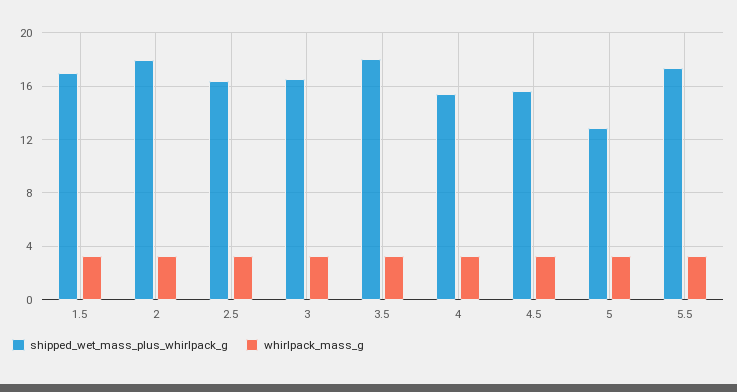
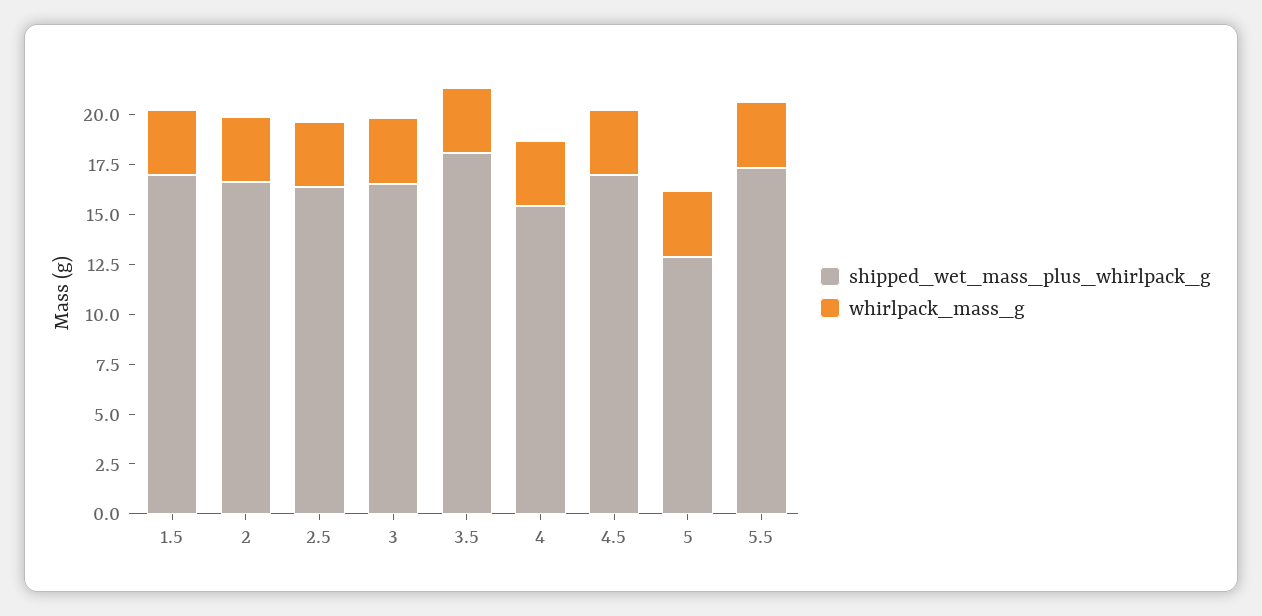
shipped_wet_mass_plus_whirlpack_g, 2: 18 -> 16.5
shipped_wet_mass_plus_whirlpack_g, 4.5: 15.5 -> 17

